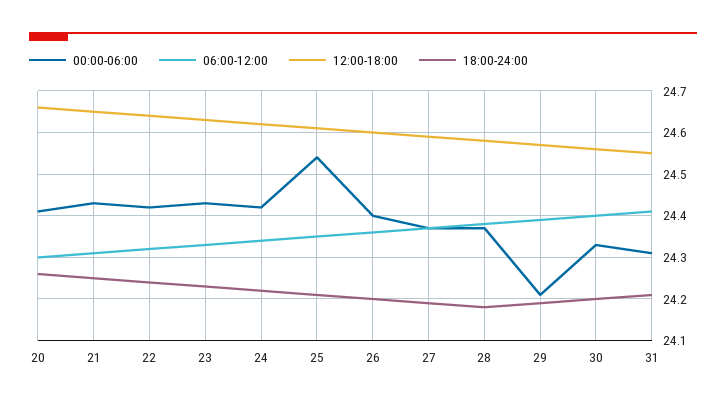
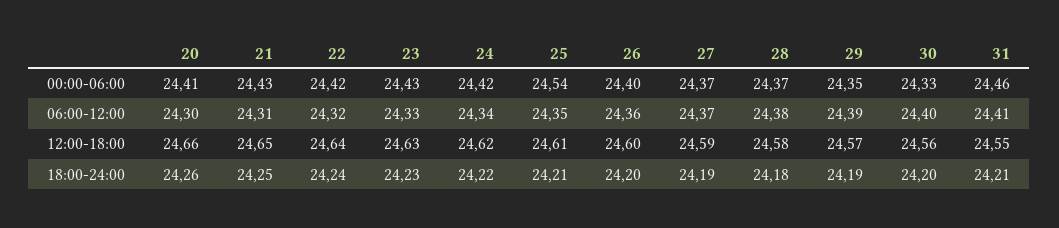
00:00-06:00, 29: 24.2 -> 24.35
00:00-06:00, 31: 24.3 -> 24.46

